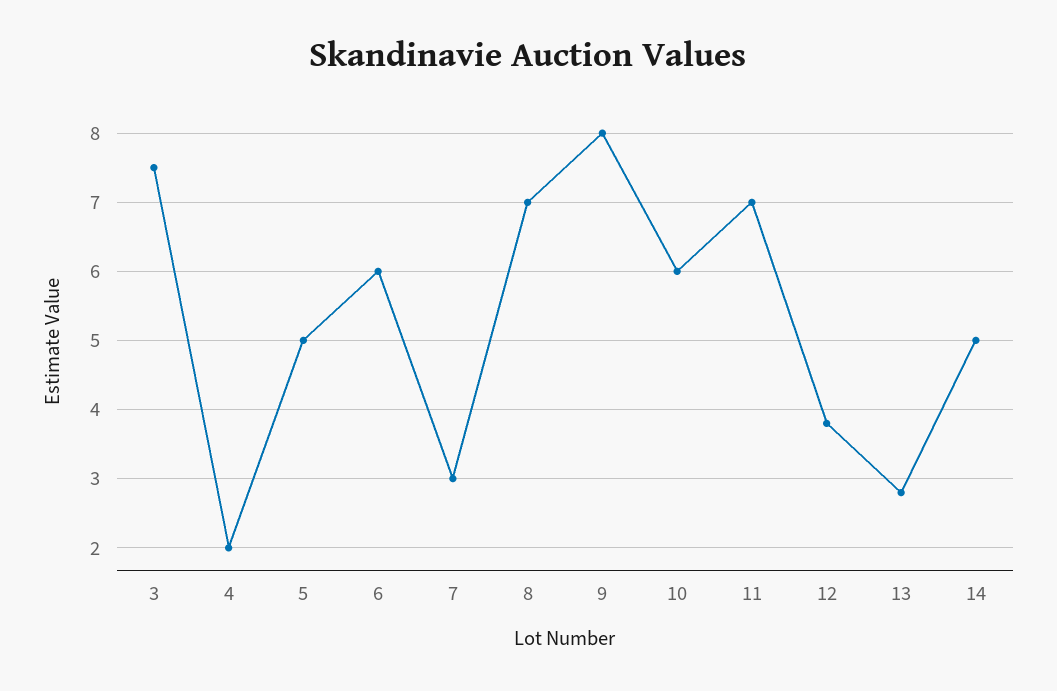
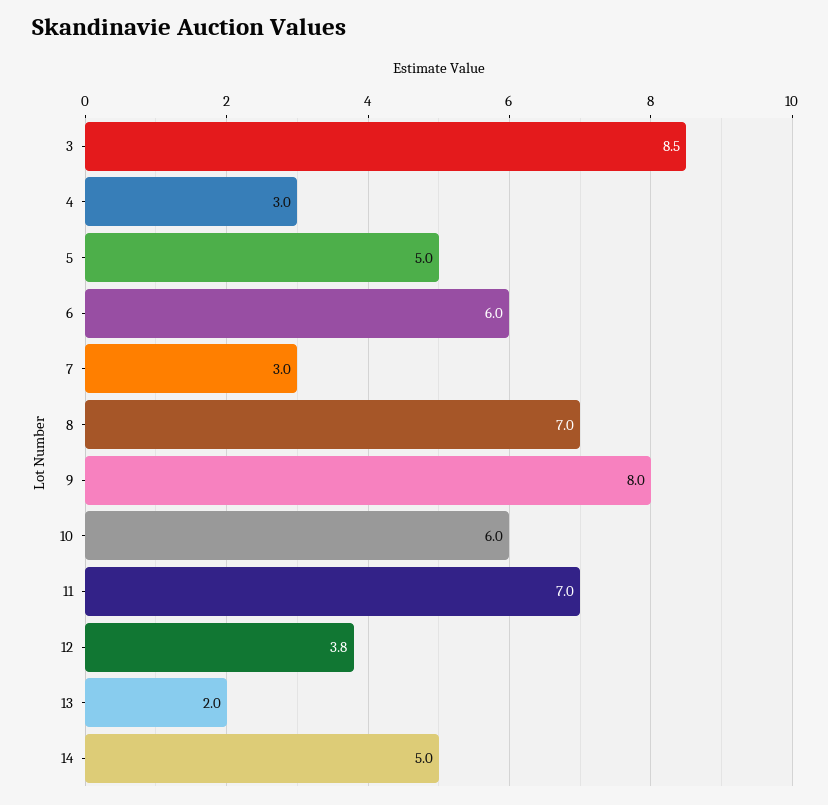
3: 7.5 -> 8.5
4: 2 -> 3
13: 2.8 -> 2

